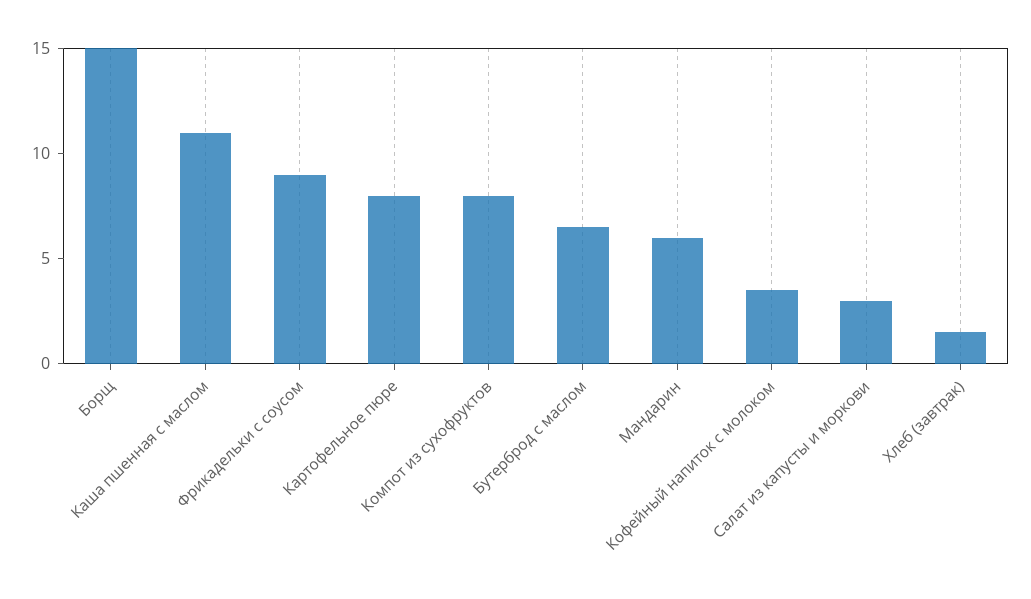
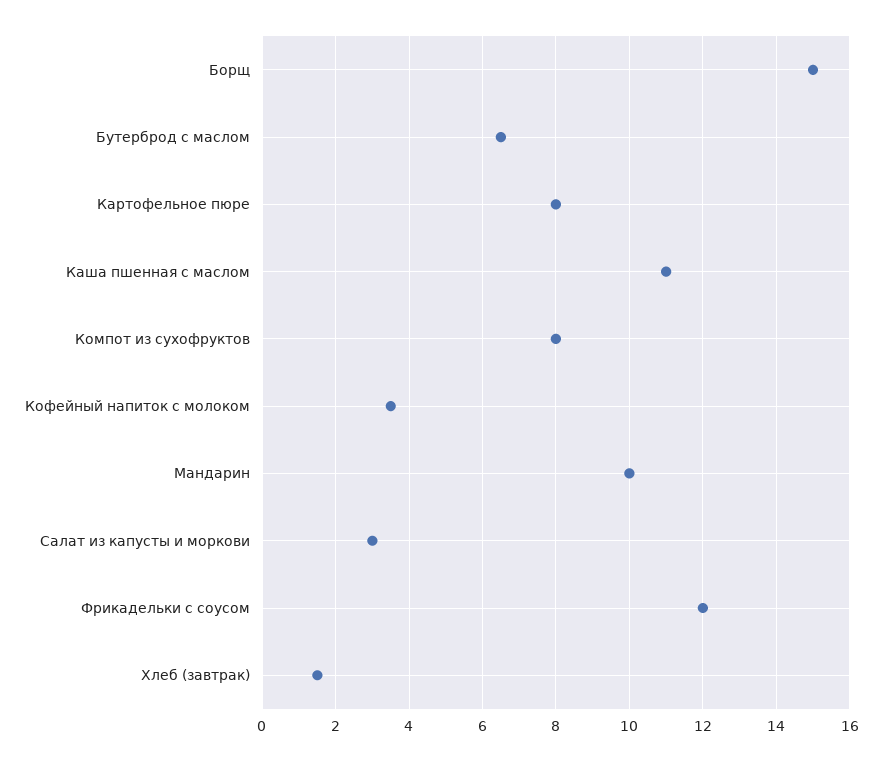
Фрикадельки с соусом: 9 -> 12
Мандарин: 6 -> 10

